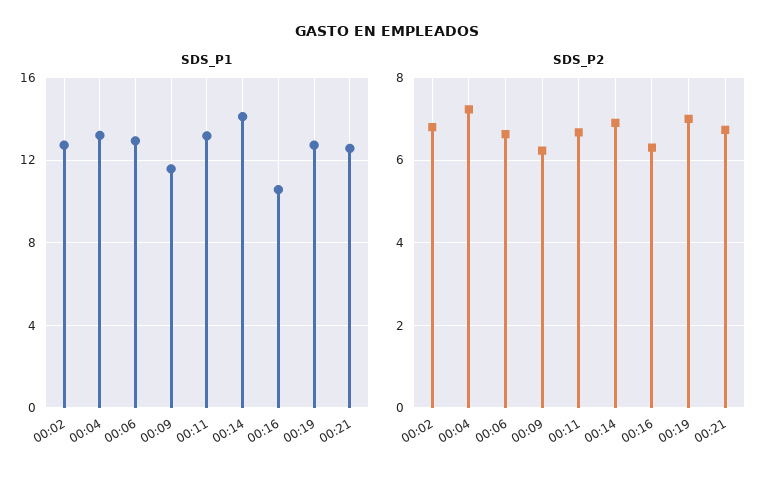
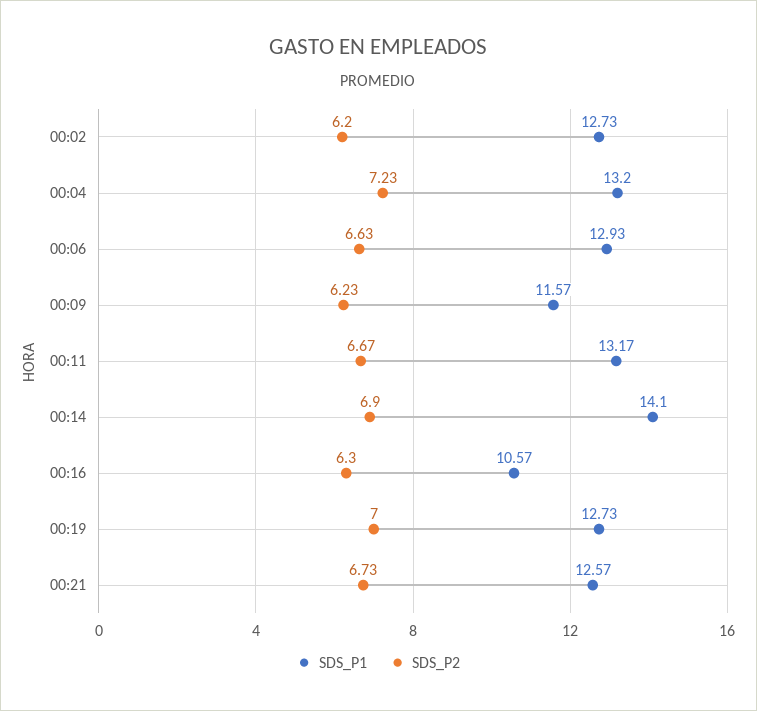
SDS_P2, 00:02: 6.8 -> 6.2

